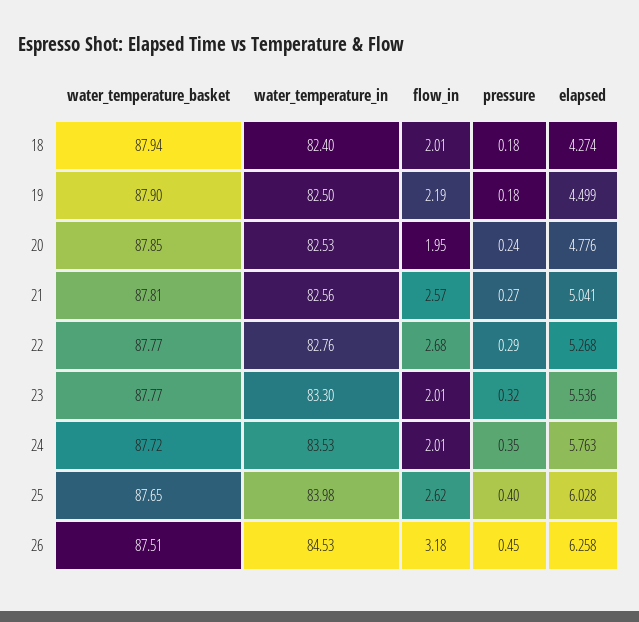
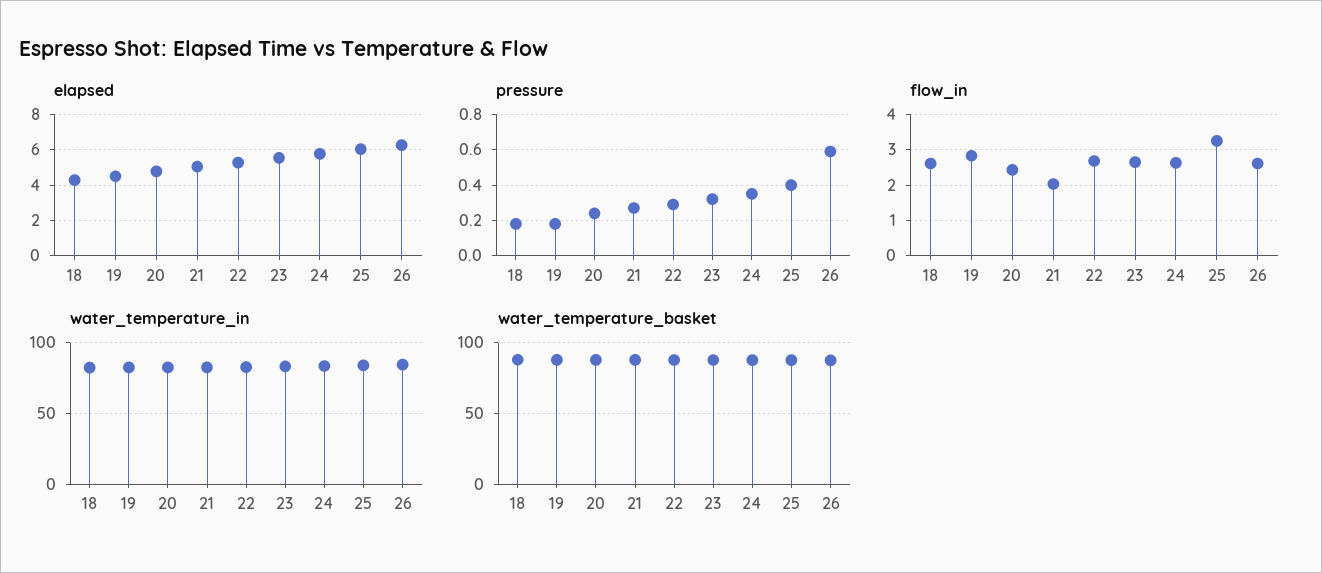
flow_in, 18: 2.01 -> 2.6
flow_in, 19: 2.19 -> 2.8
flow_in, 20: 1.95 -> 2.4
flow_in, 21: 2.57 -> 2
flow_in, 23: 2.01 -> 2.6
flow_in, 24: 2.01 -> 2.6
flow_in, 25: 2.62 -> 3.2
flow_in, 26: 3.18 -> 2.6
pressure, 26: 0.45 -> 0.6

